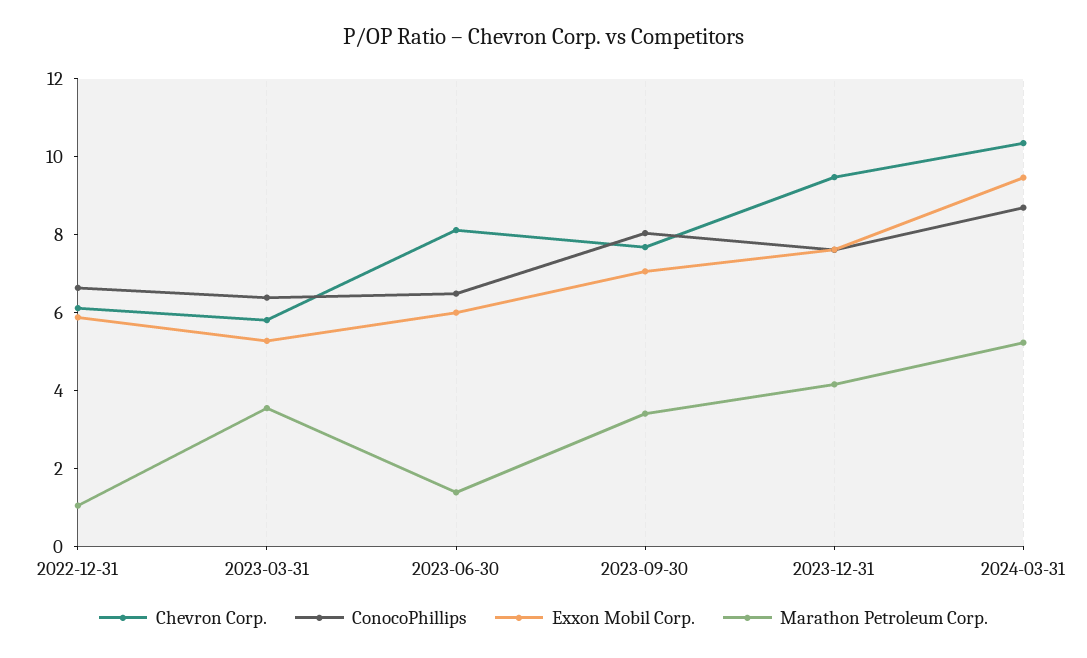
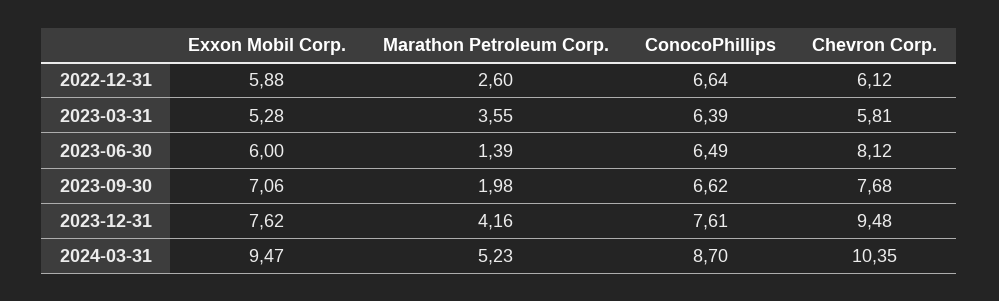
Marathon Petroleum Corp., 2022-12-31: 1 -> 2.6
ConocoPhillips, 2023-09-30: 8 -> 6.62
Marathon Petroleum Corp., 2023-09-30: 3.5 -> 1.98

